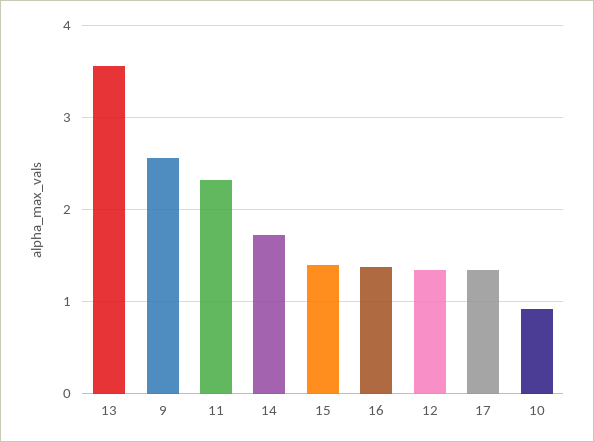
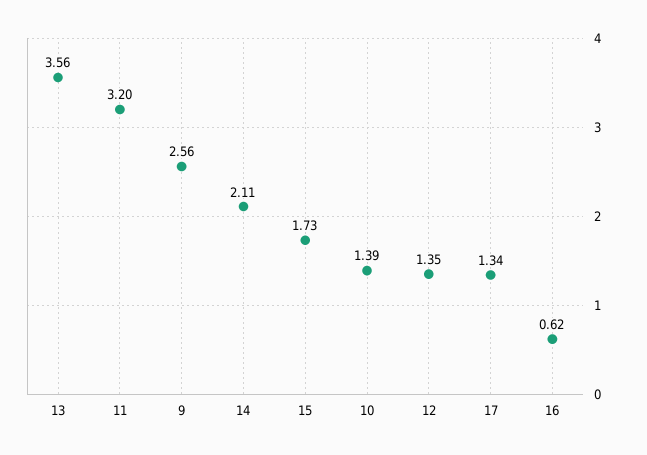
11: 2.3 -> 3.2
14: 1.7 -> 2.11
15: 1.4 -> 1.73
16: 1.4 -> 0.62
10: 0.9 -> 1.39

